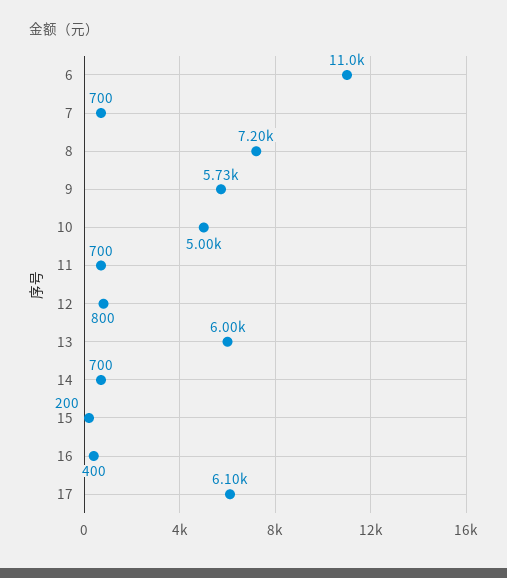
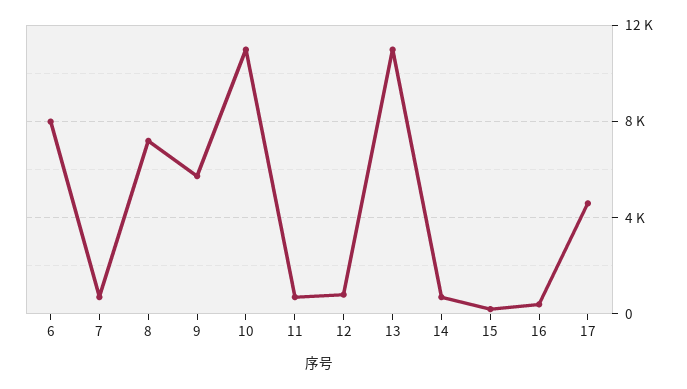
6: 11000 -> 8000
10: 5000 -> 11000
13: 6000 -> 11000
17: 6100 -> 4500

